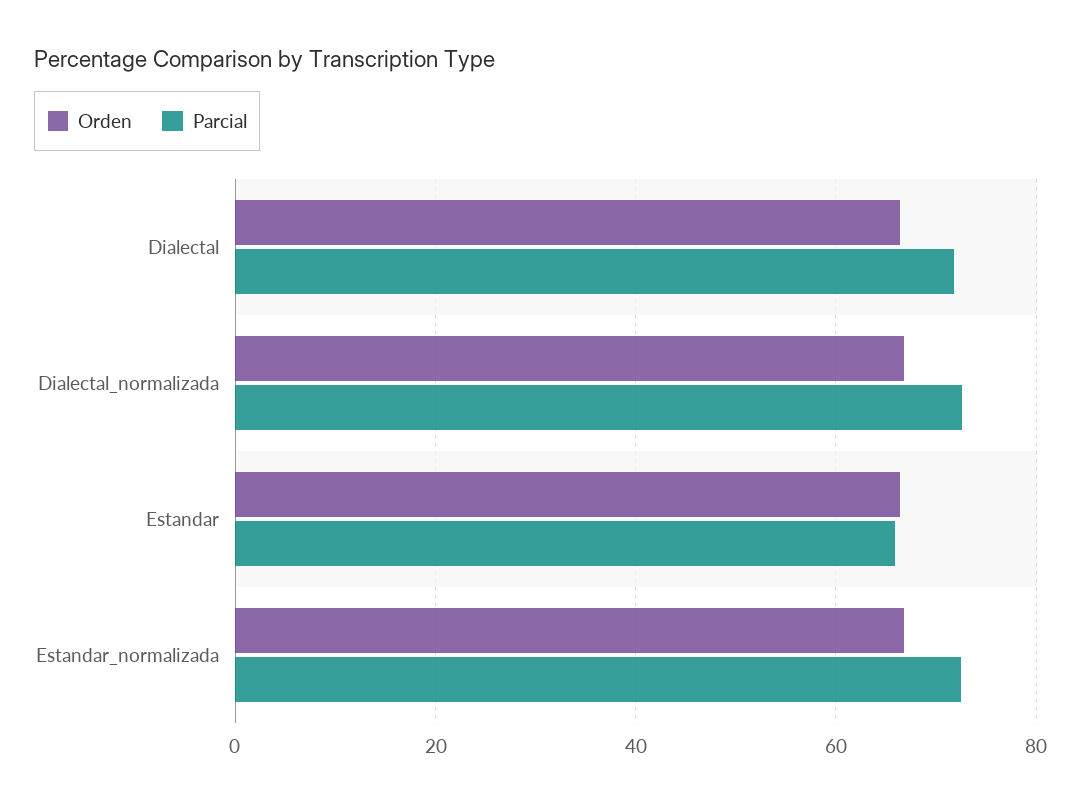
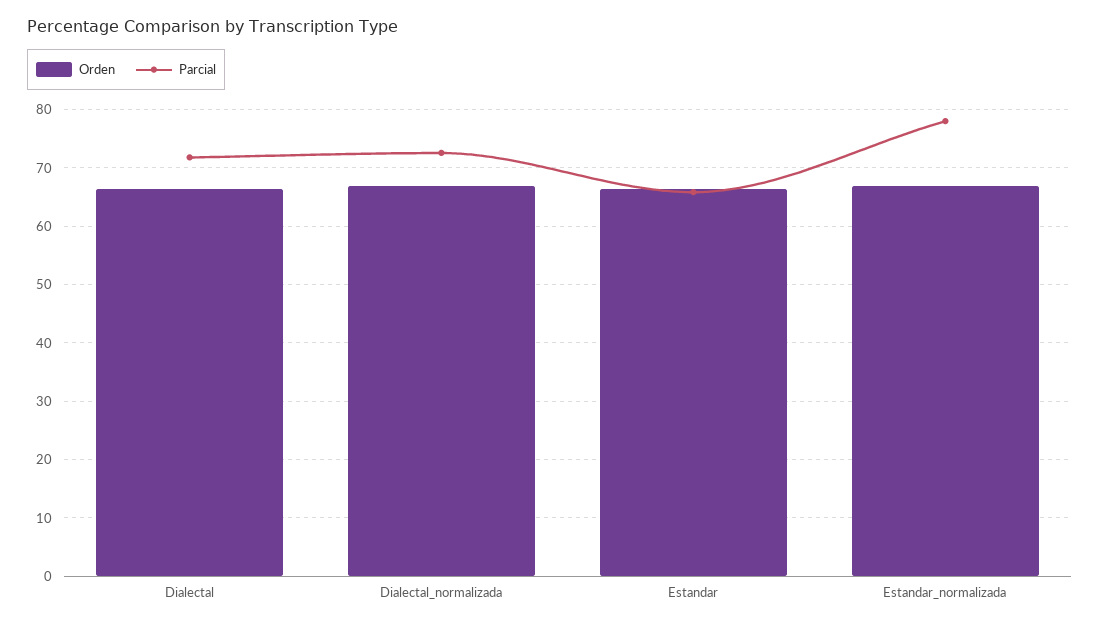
Parcial, Estandar_normalizada: 72 -> 78

